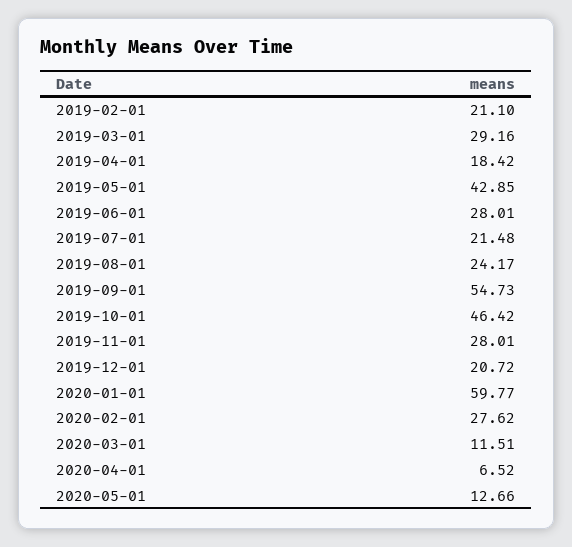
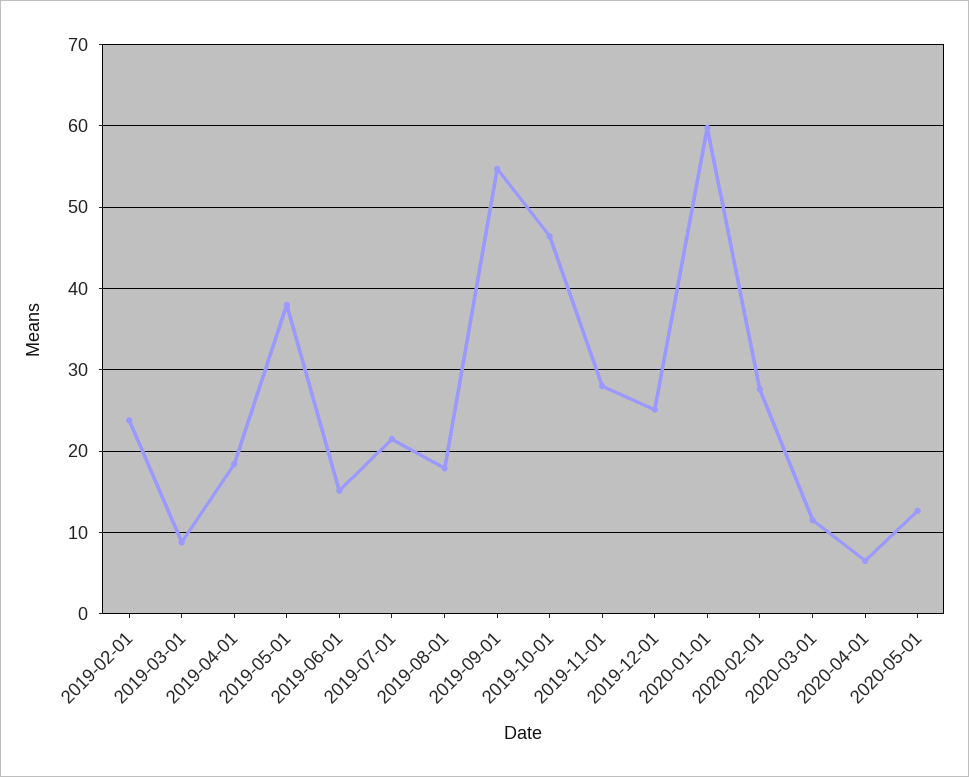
2019-02-01: 21.1 -> 24
2019-03-01: 29.16 -> 9
2019-05-01: 42.85 -> 38
2019-06-01: 28.01 -> 15
2019-08-01: 24.17 -> 18
2019-12-01: 20.72 -> 25

